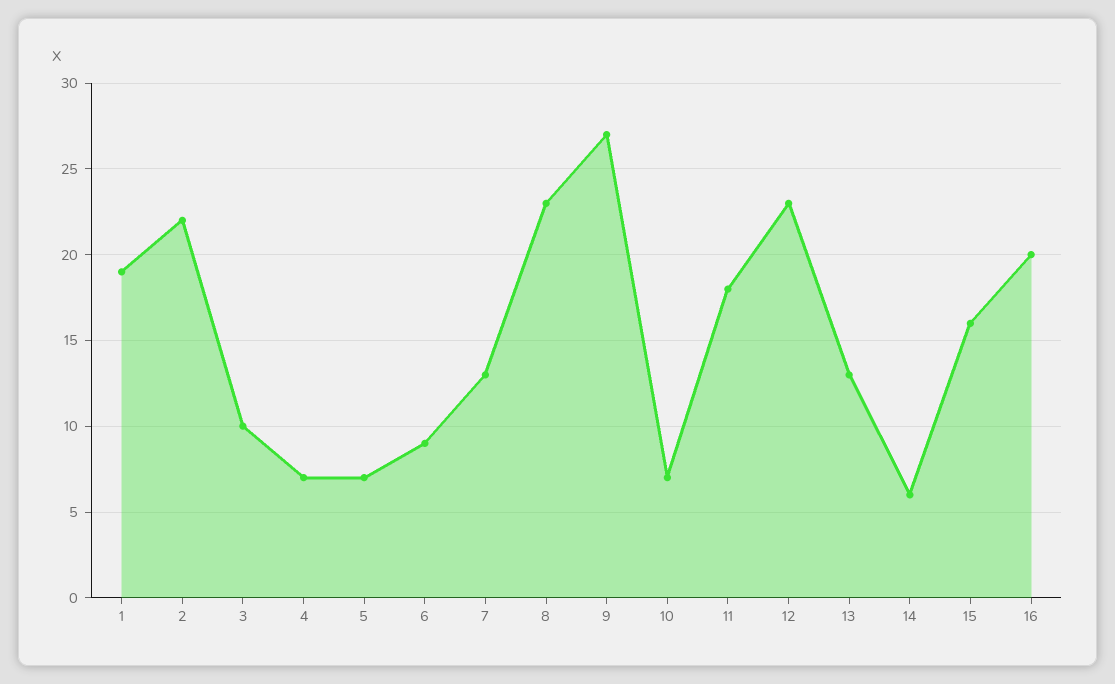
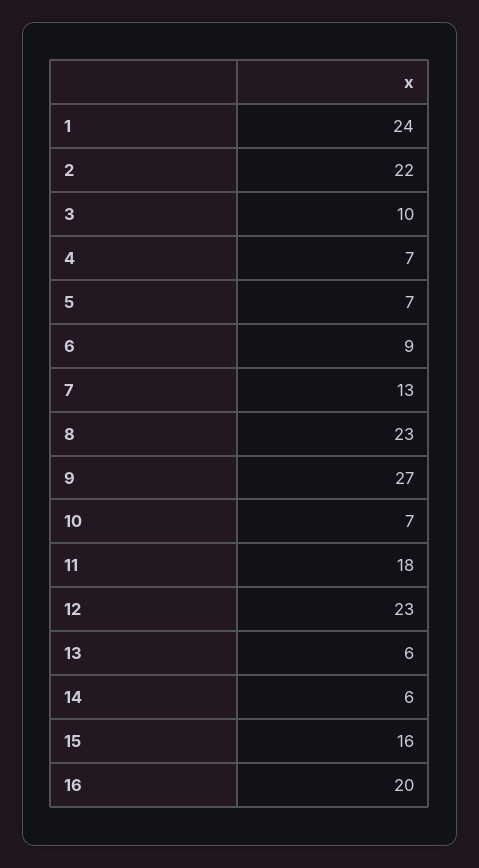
1: 19 -> 24
13: 13 -> 6

